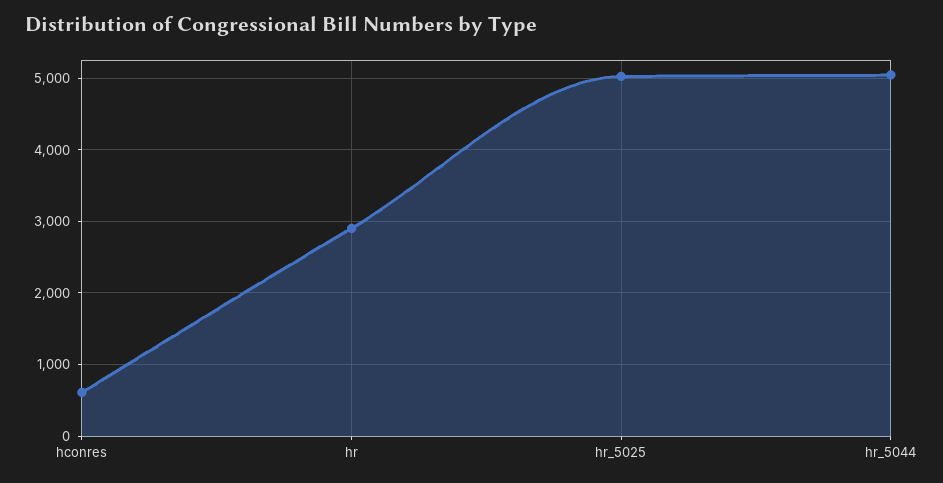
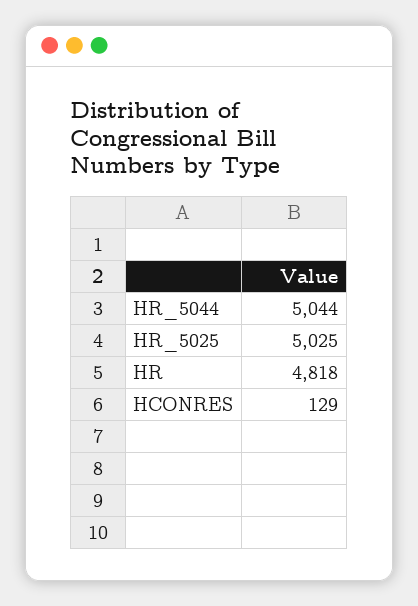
hconres: 600 -> 129
hr: 2900 -> 4818

